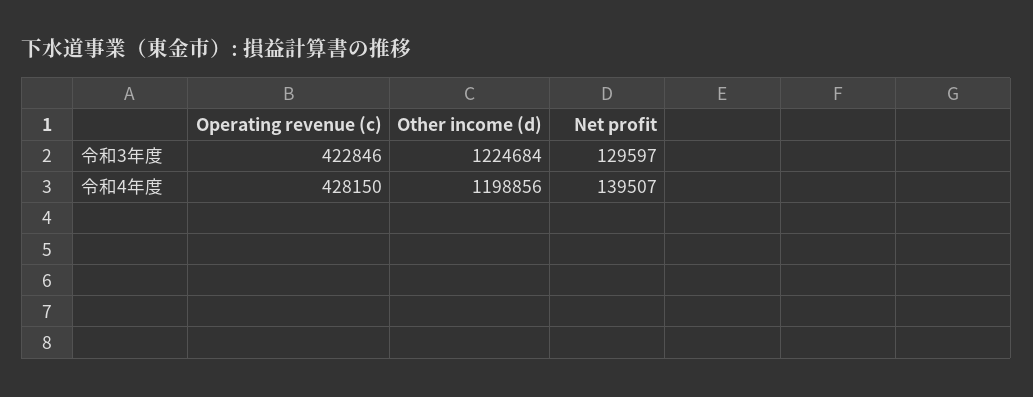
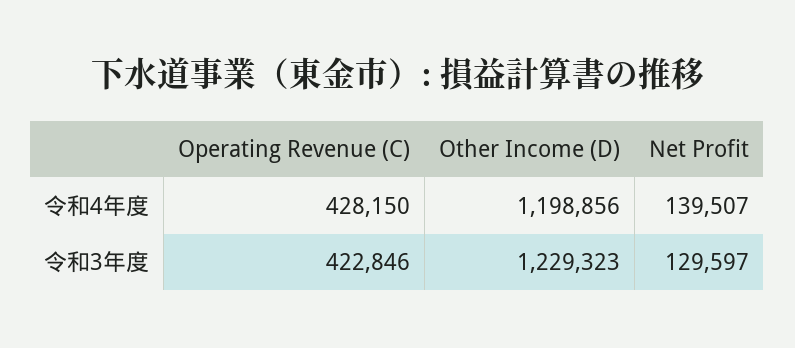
Other income (d), 令和3年度: 1224684 -> 1229323

